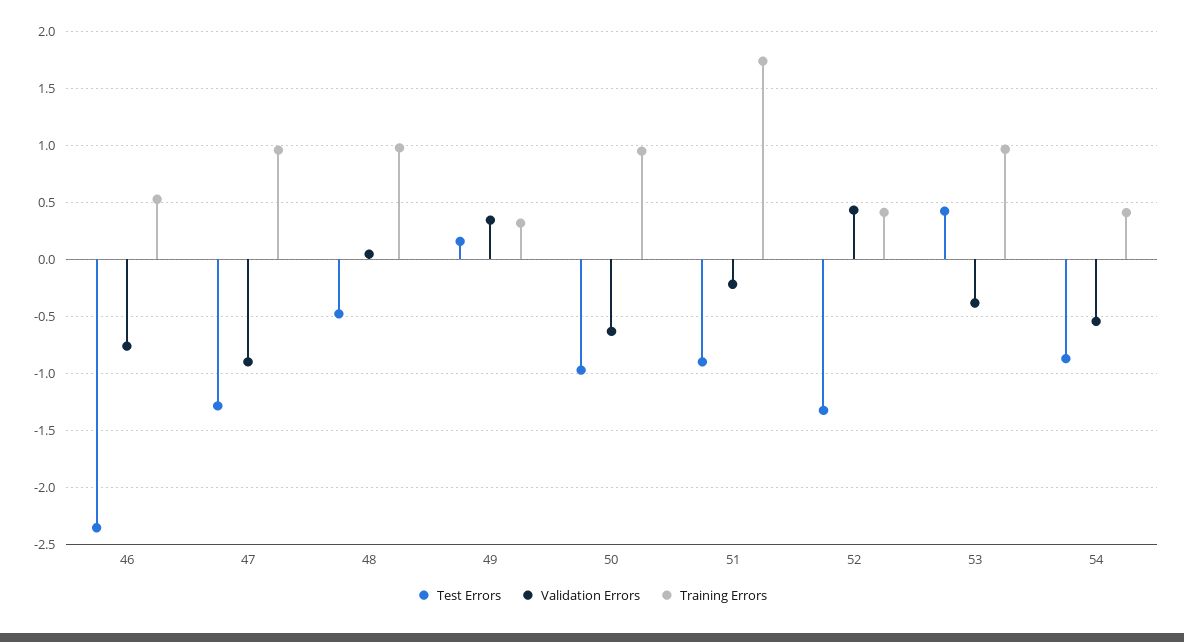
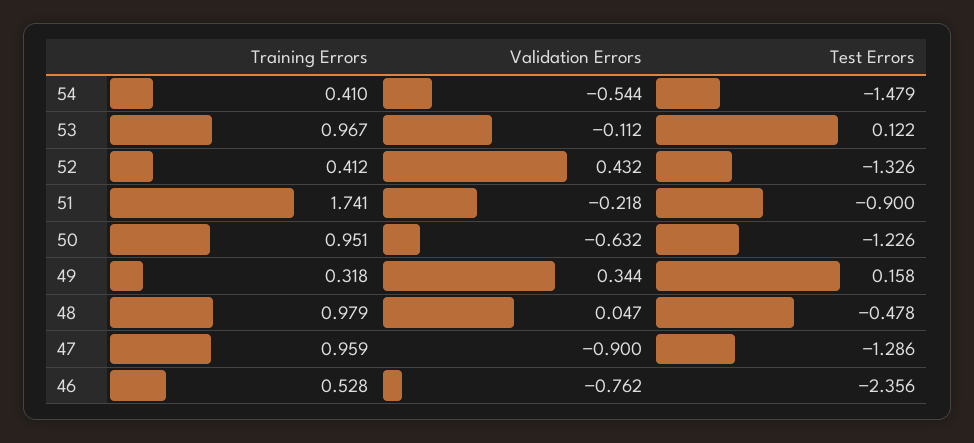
Test Errors, 50: -1 -> -1.226
Test Errors, 53: 0.4 -> 0.122
Validation Errors, 53: -0.4 -> -0.112
Test Errors, 54: -0.9 -> -1.479

